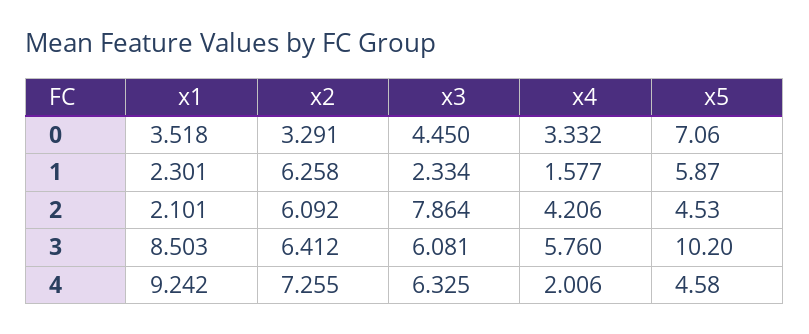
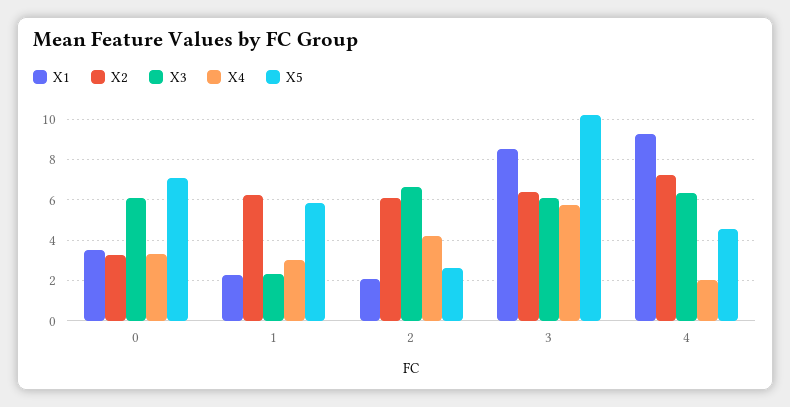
x3, 0: 4.45 -> 6
x4, 1: 1.577 -> 3
x3, 2: 7.864 -> 6.5
x5, 2: 4.53 -> 2.5

